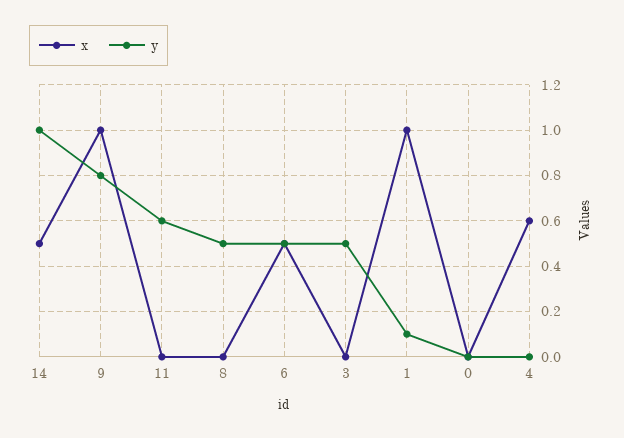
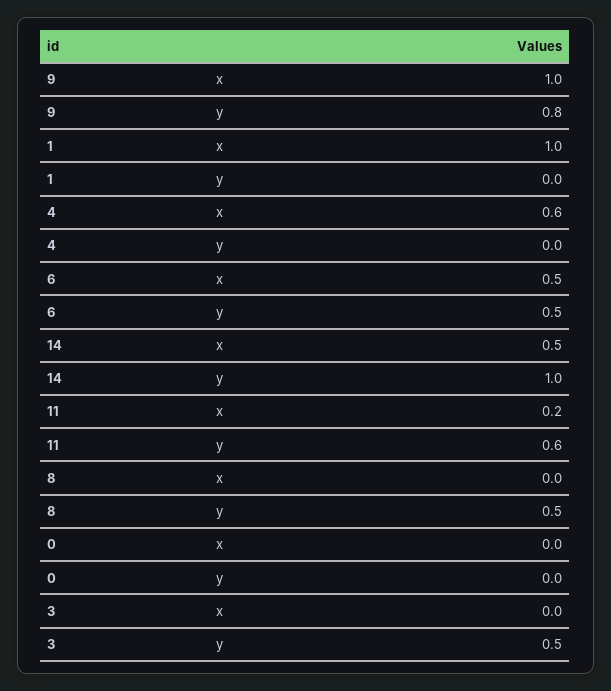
x, 11: 0 -> 0.2
y, 1: 0.1 -> 0

